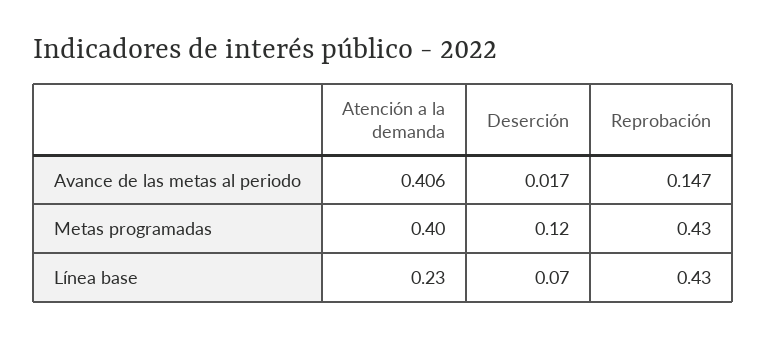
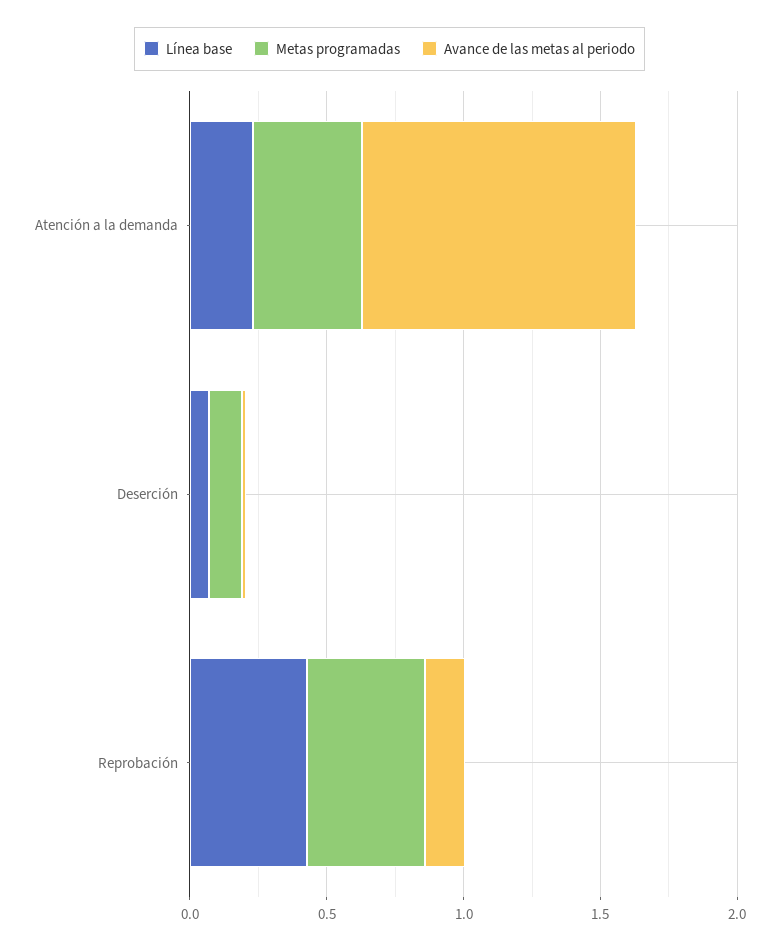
Avance de las metas al periodo, Atención a la demanda: 0.406 -> 1

